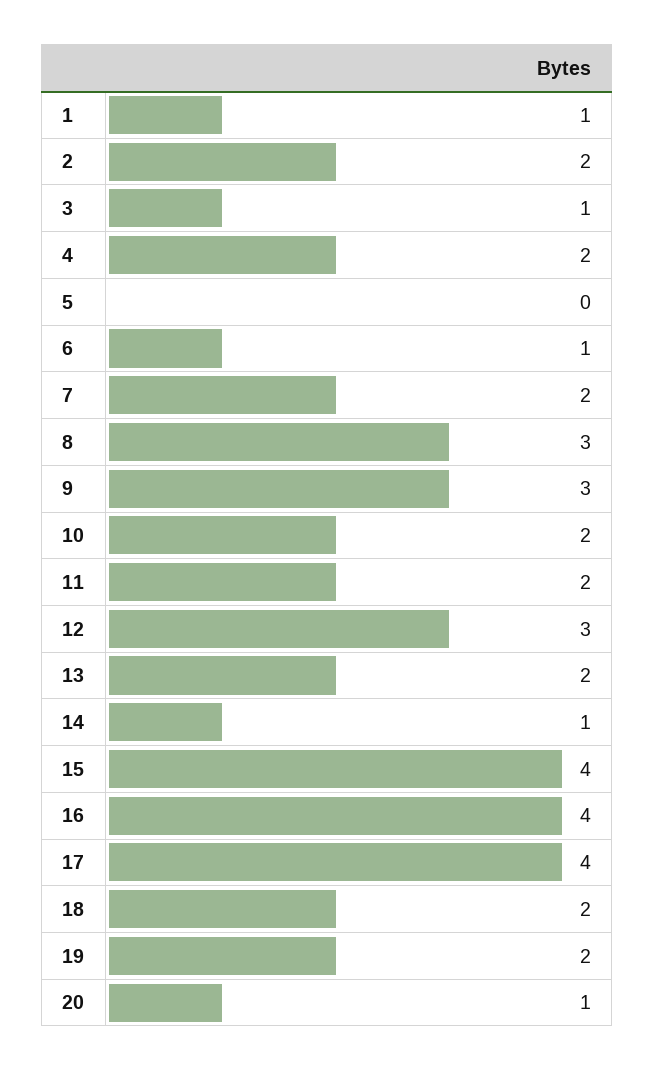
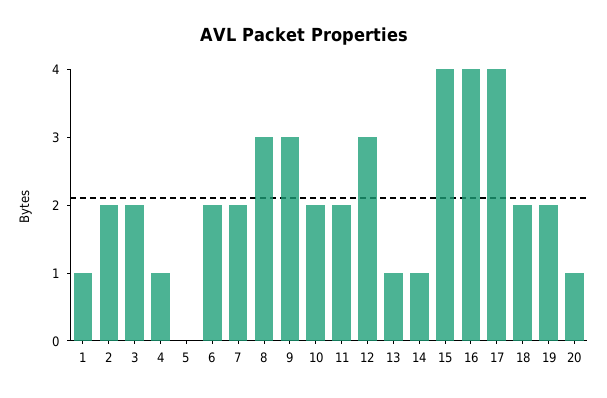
3: 1 -> 2
4: 2 -> 1
6: 1 -> 2
13: 2 -> 1

